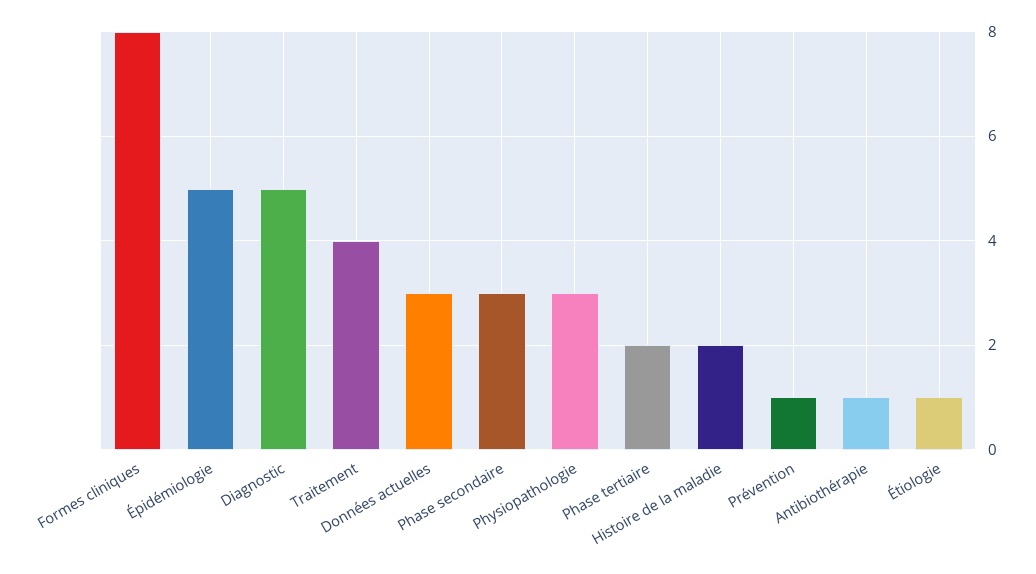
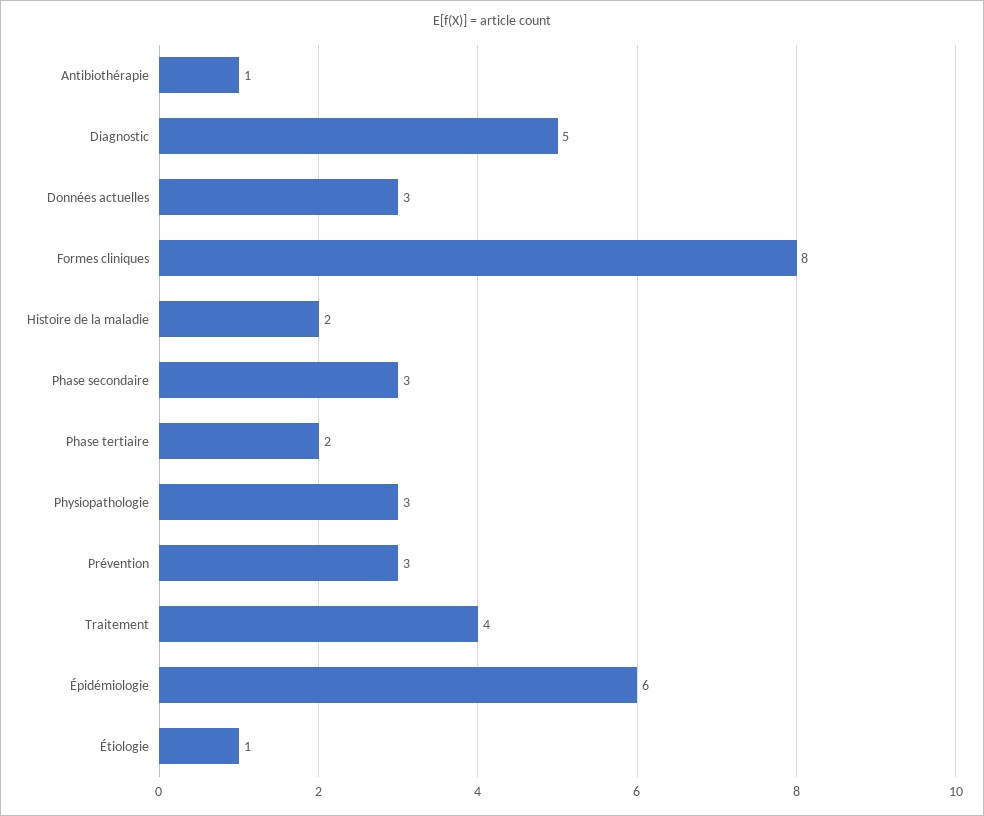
Épidémiologie: 5 -> 6
Prévention: 1 -> 3

